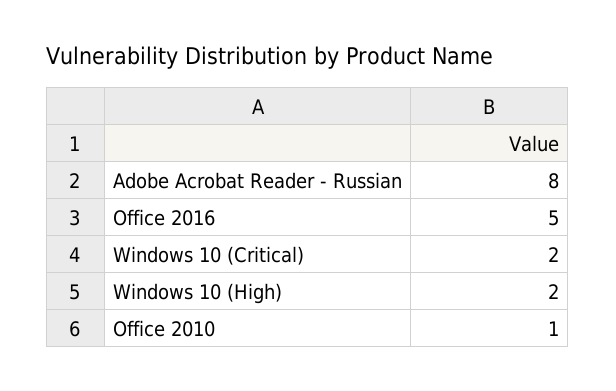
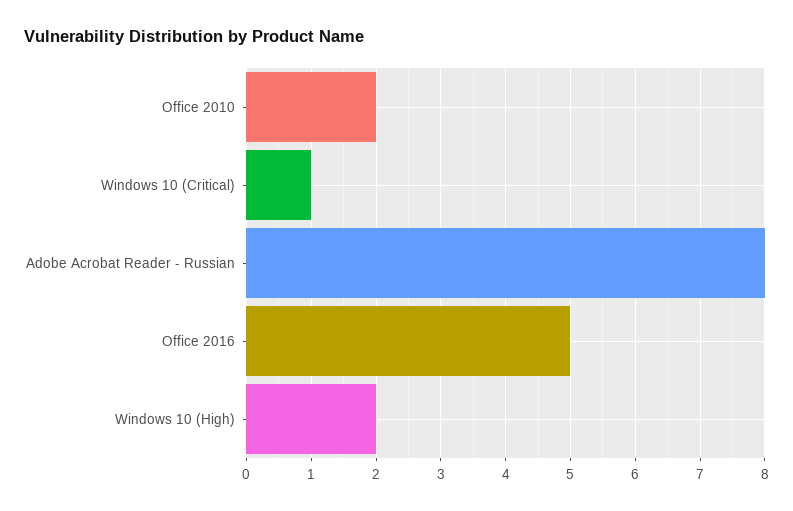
Windows 10 (Critical): 2 -> 1
Office 2010: 1 -> 2

